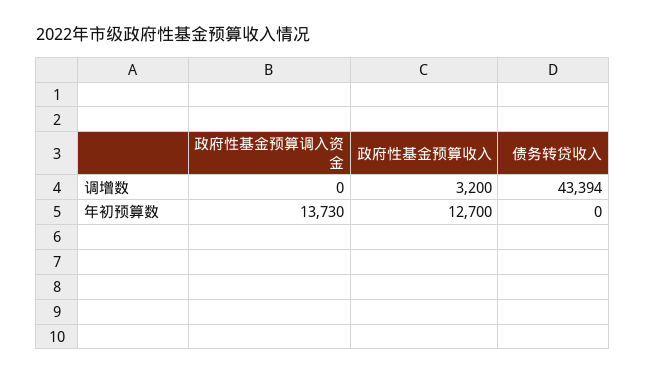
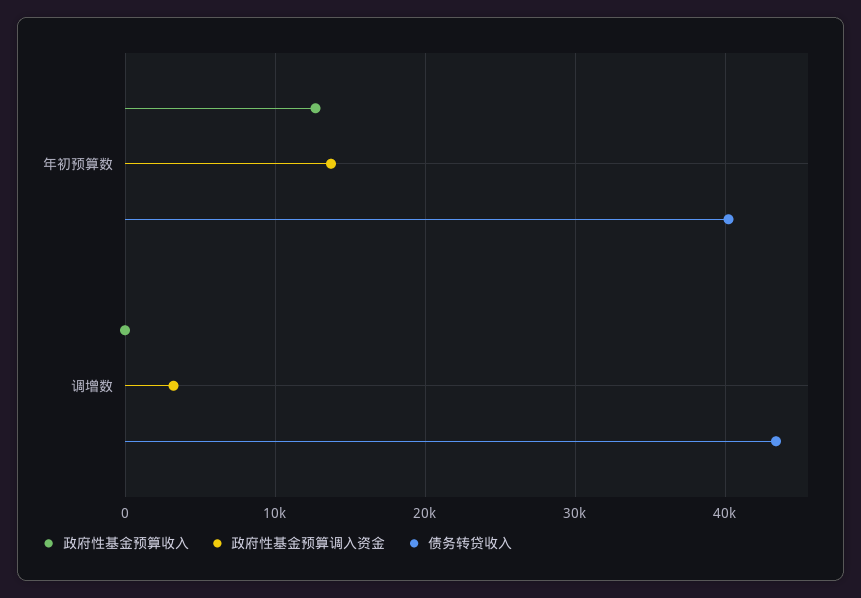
政府性基金预算调入资金, 调增数: 0 -> 3000
政府性基金预算收入, 调增数: 3200 -> 0
债务转贷收入, 年初预算数: 0 -> 40000

